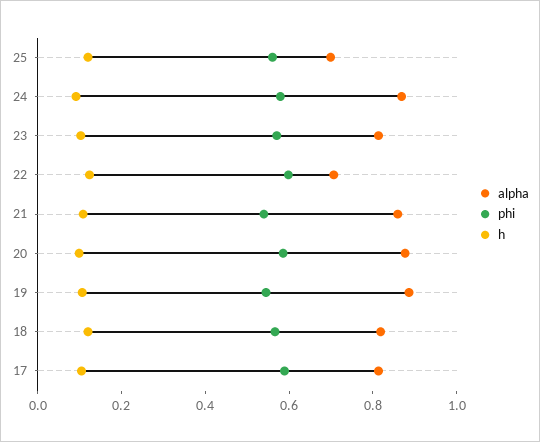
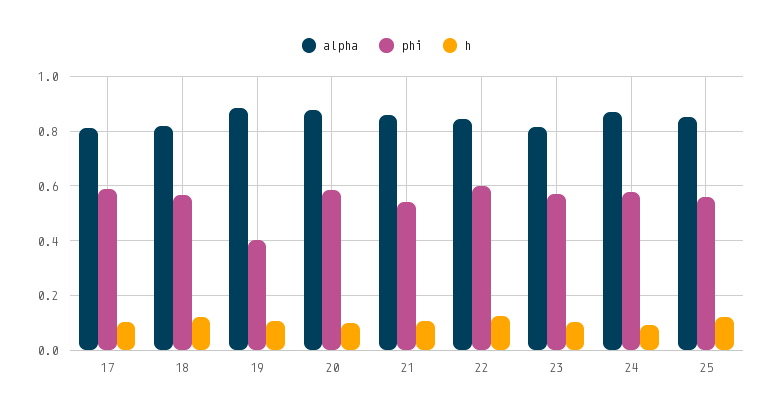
alpha, 25: 0.7 -> 0.85
alpha, 22: 0.7 -> 0.85
phi, 19: 0.55 -> 0.4

